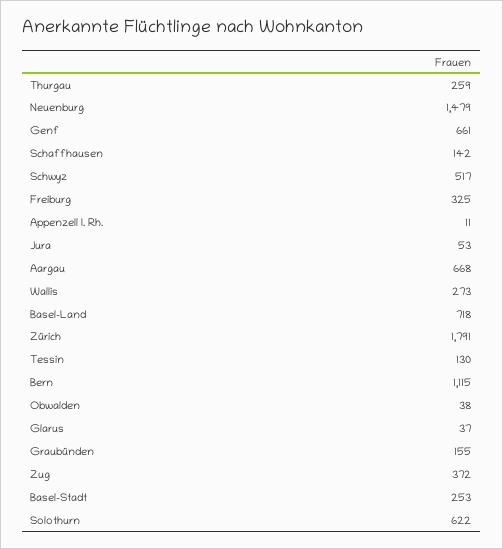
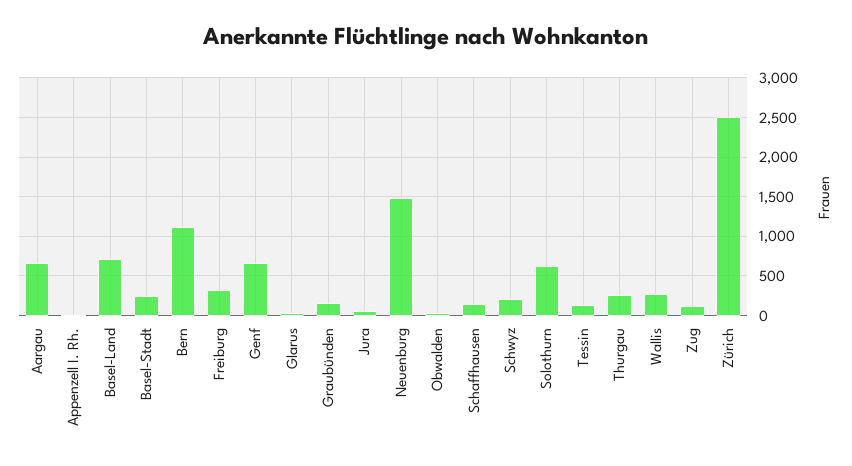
Schwyz: 517 -> 200
Zürich: 1791 -> 2500
Zug: 372 -> 100

